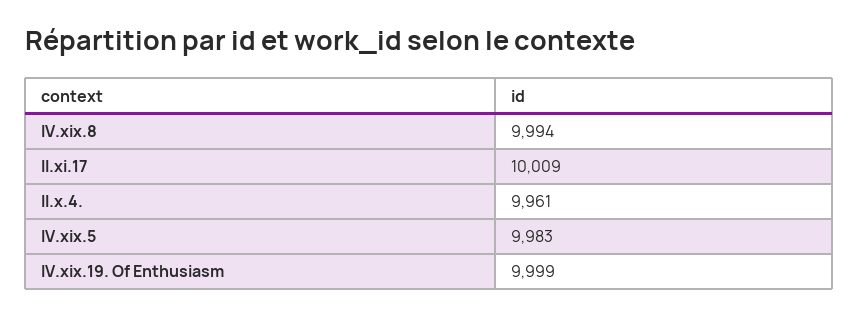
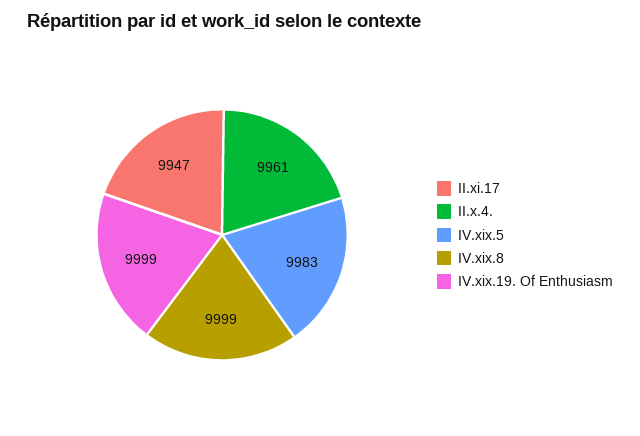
IV.xix.8: 9994 -> 9999
II.xi.17: 10009 -> 9947

